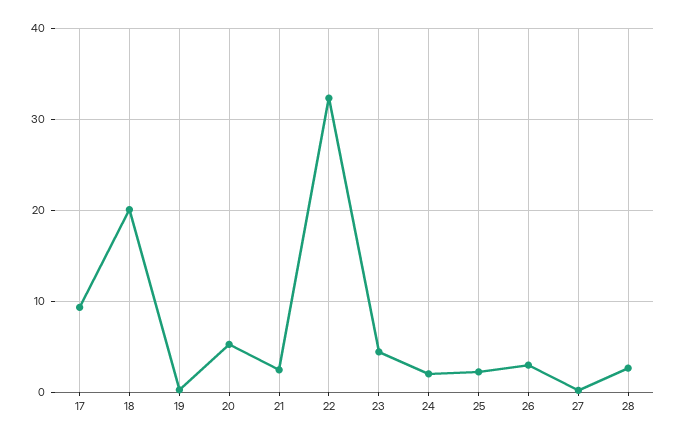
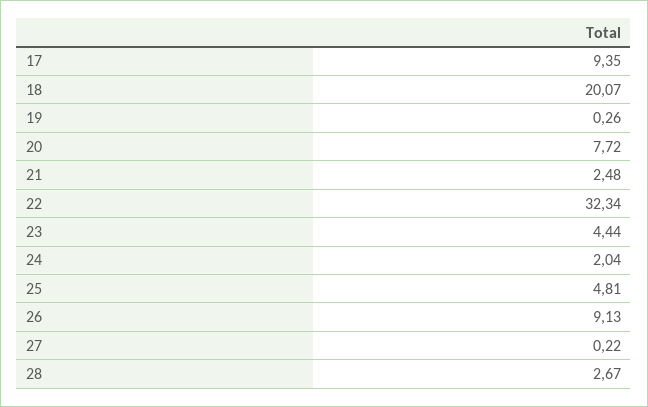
20: 5 -> 7.72
25: 2 -> 4.81
26: 3 -> 9.13

